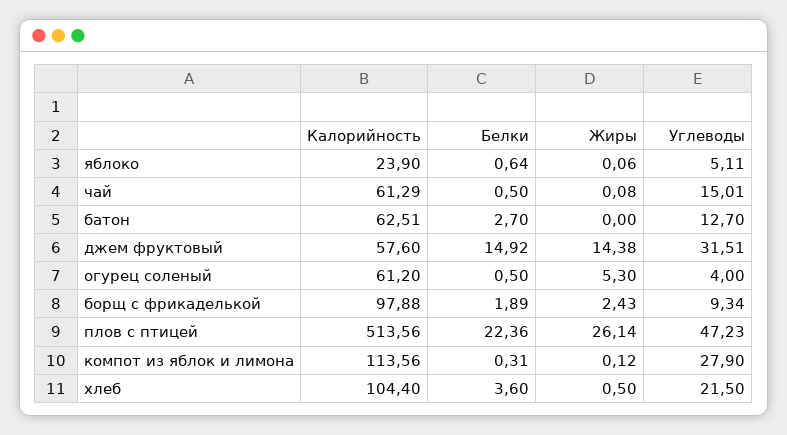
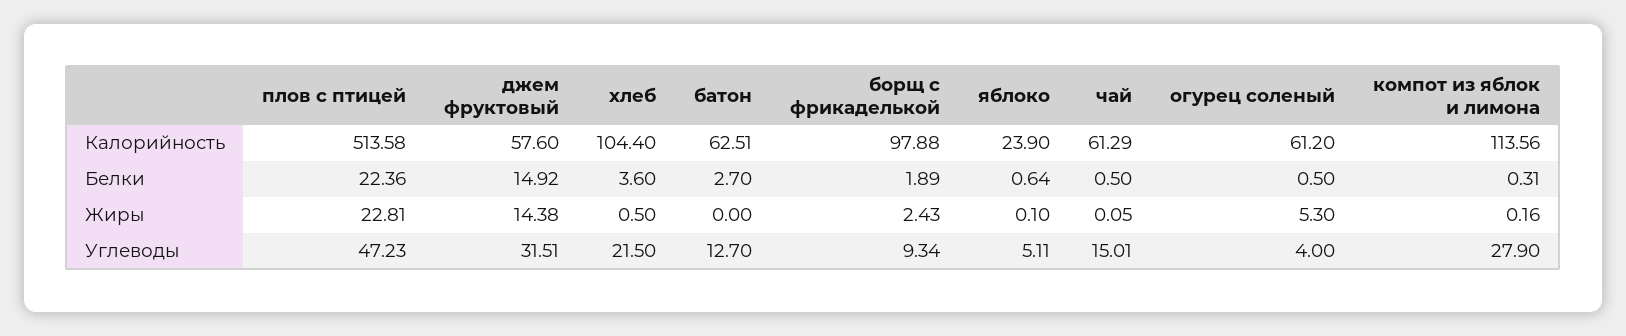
Жиры, яблоко: 0.06 -> 0.1
Жиры, чай: 0.08 -> 0.05
Калорийность, плов с птицей: 513.56 -> 513.58
Жиры, плов с птицей: 26.14 -> 22.81
Жиры, компот из яблок и лимона: 0.12 -> 0.16

